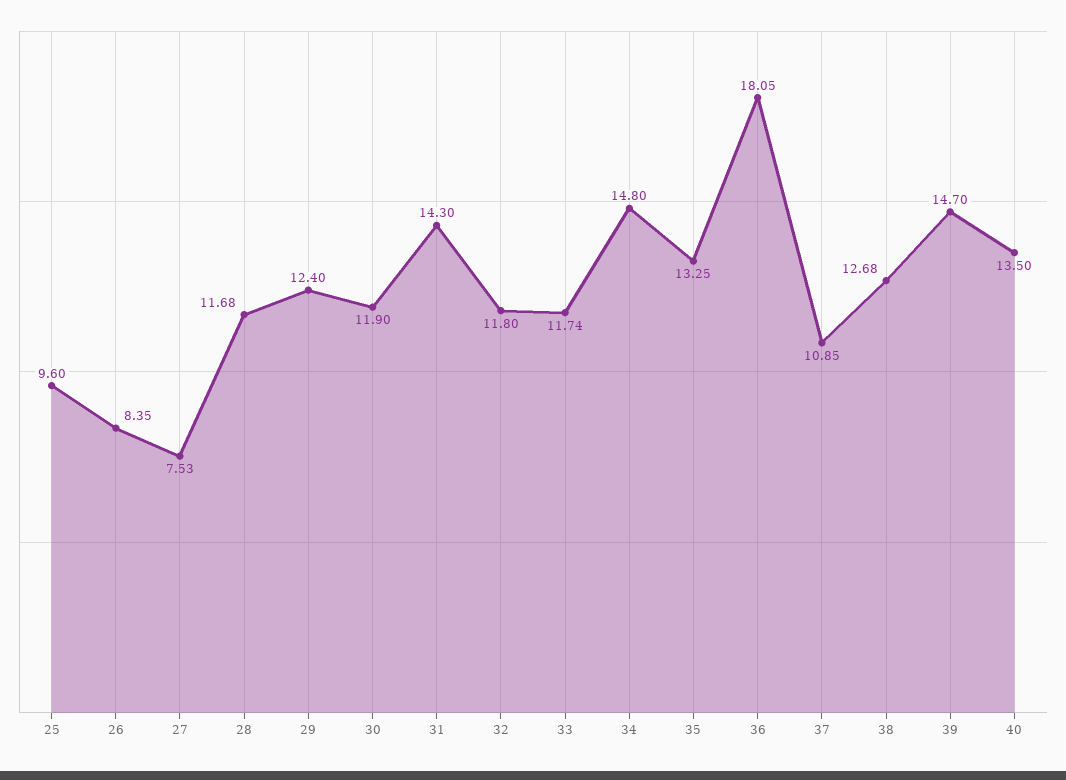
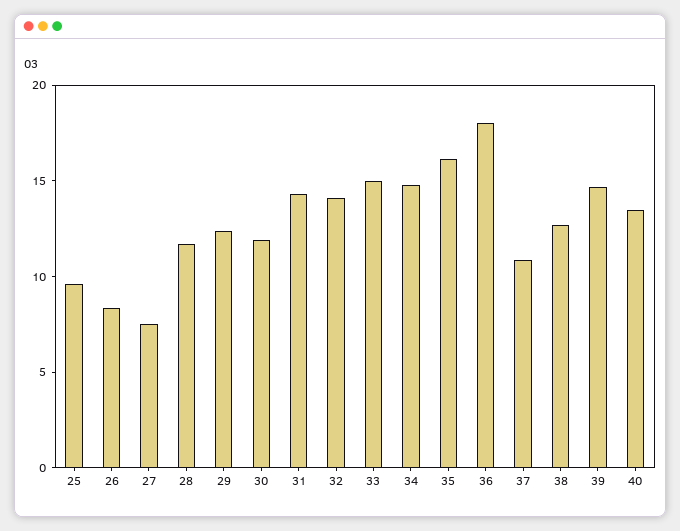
32: 11.8 -> 14
33: 11.74 -> 15
35: 13.25 -> 16

